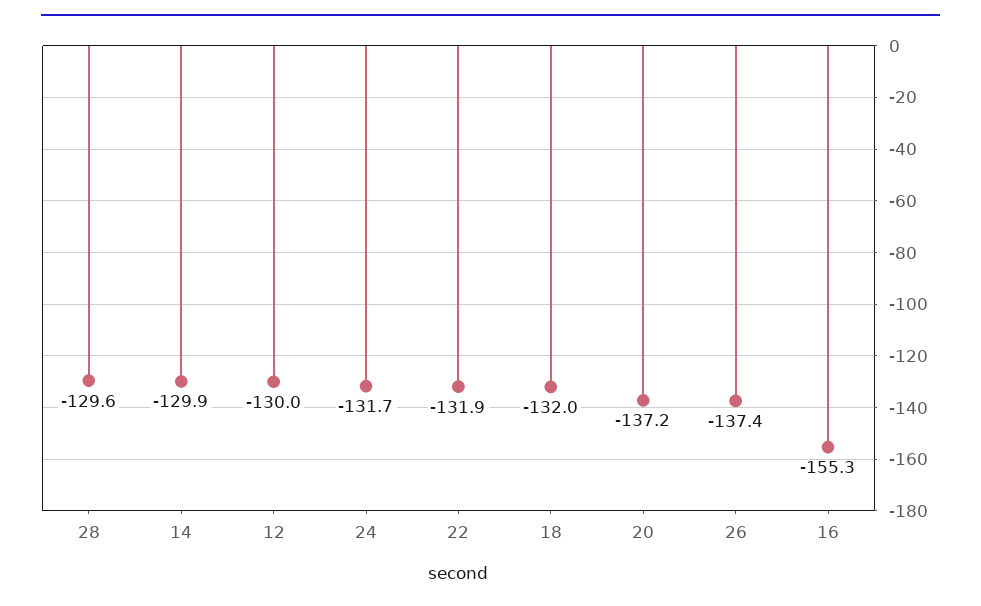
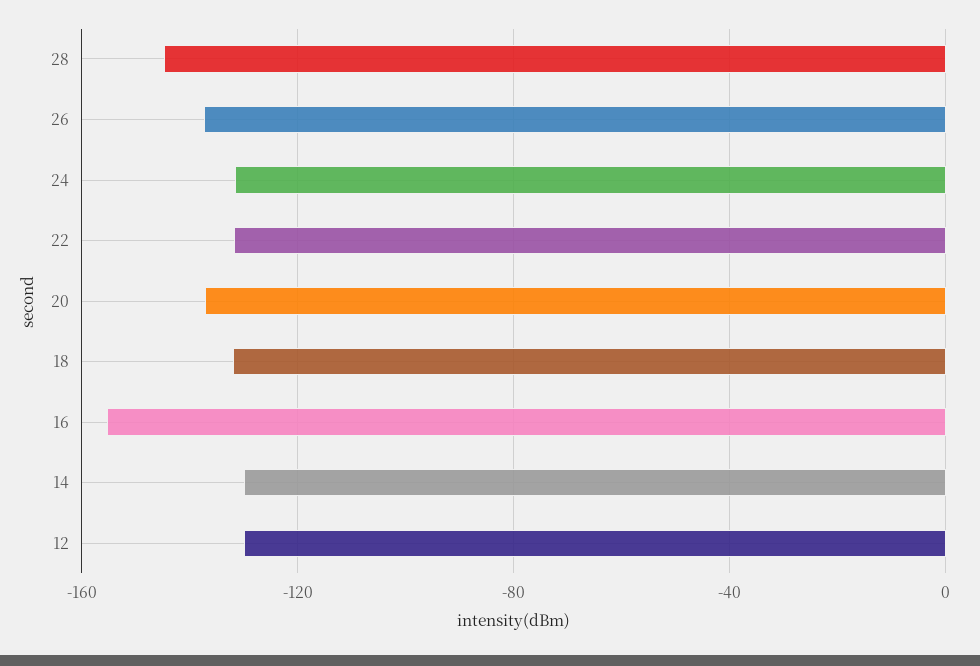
28: -129.6 -> -145

